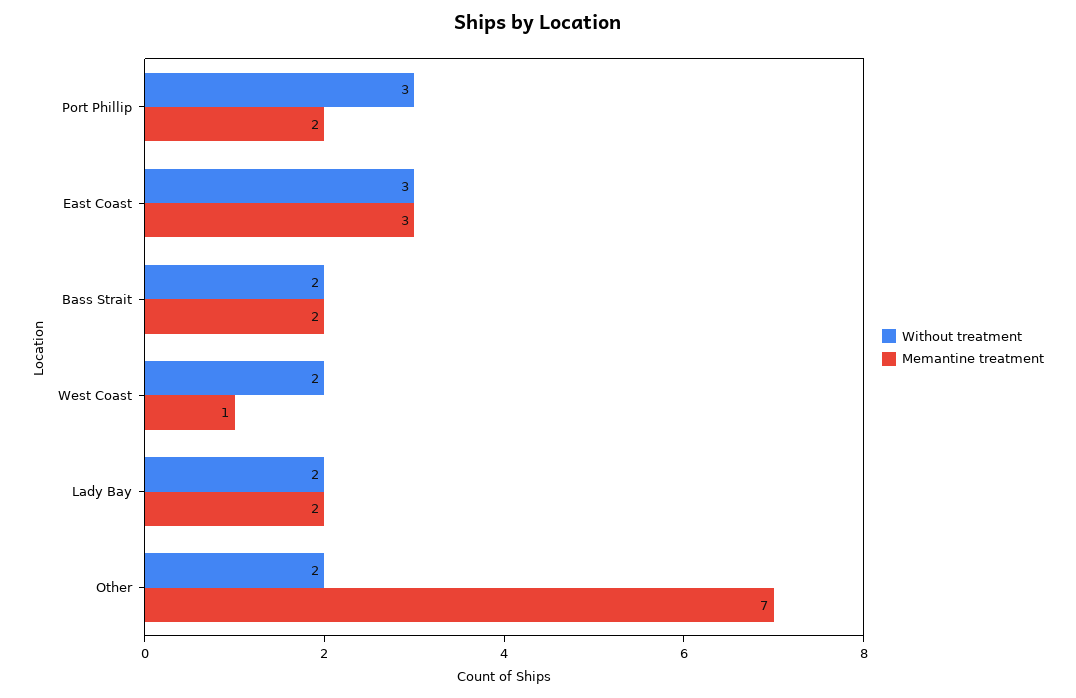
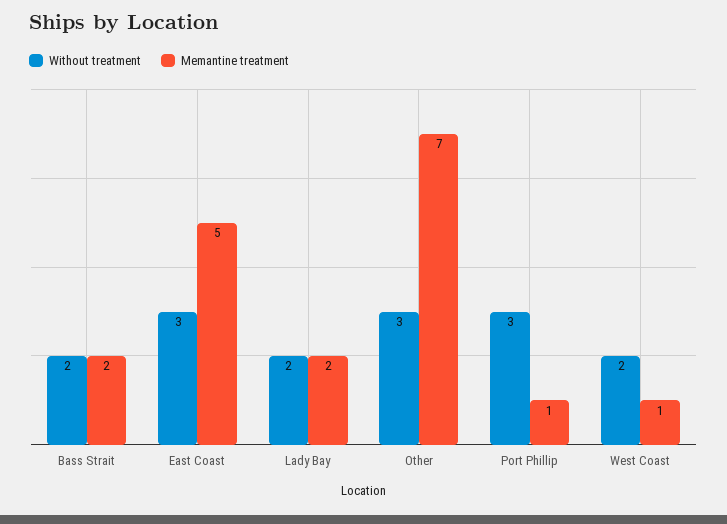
Memantine treatment, Port Phillip: 2 -> 1
Memantine treatment, East Coast: 3 -> 5
Without treatment, Other: 2 -> 3

